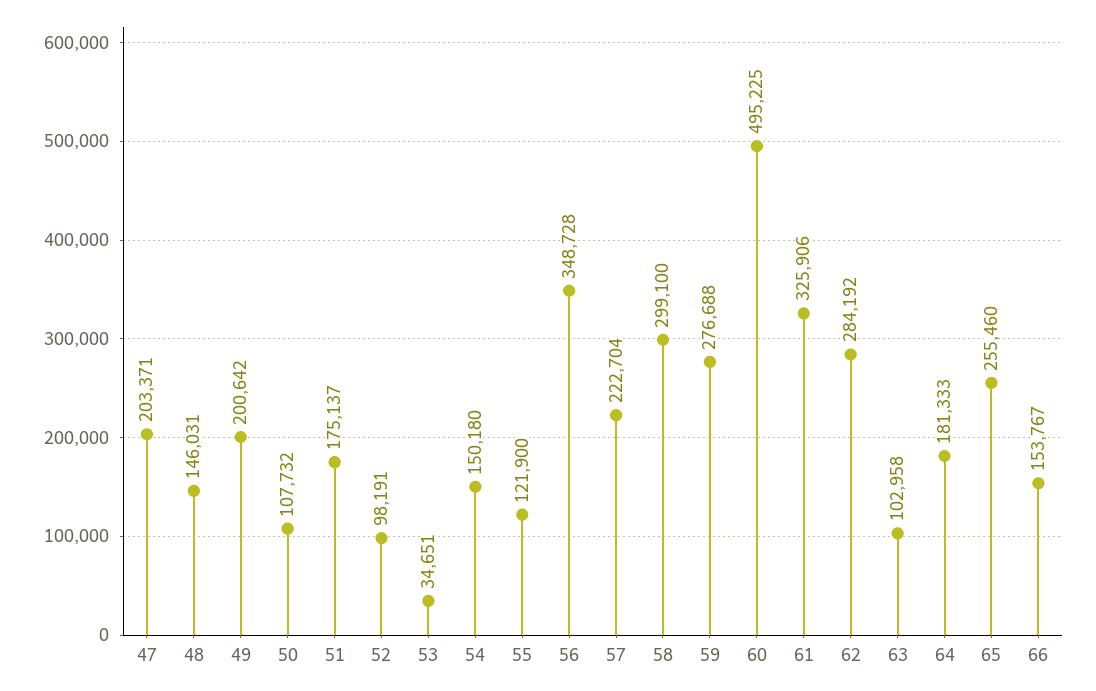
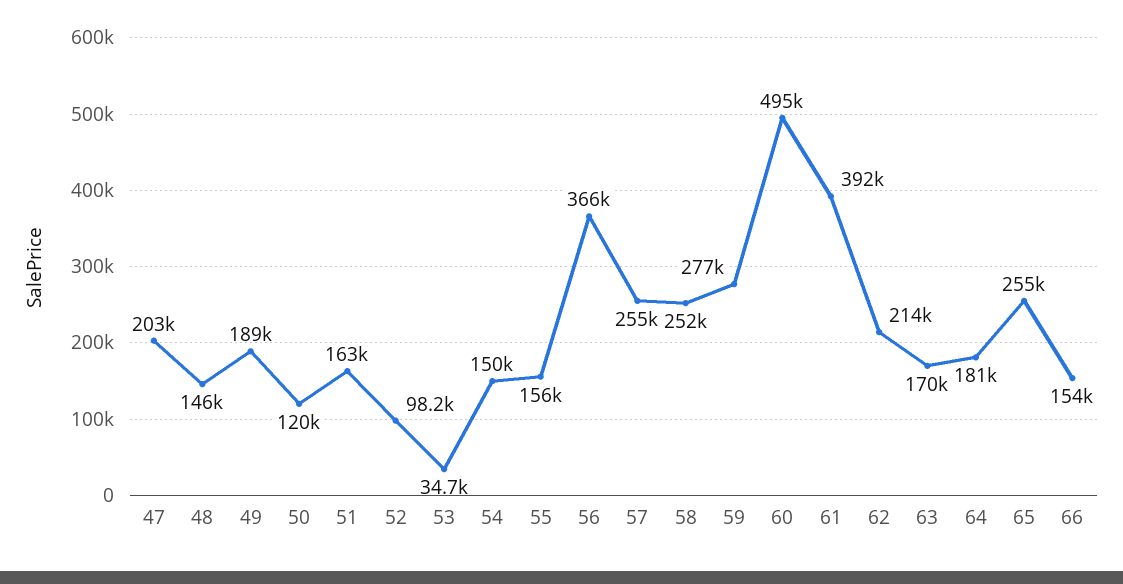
49: 200642 -> 189000
50: 107732 -> 120000
51: 175137 -> 163000
55: 121900 -> 156000
56: 348728 -> 366000
57: 222704 -> 255000
58: 299100 -> 252000
61: 325906 -> 392000
62: 284192 -> 214000
63: 102958 -> 170000

